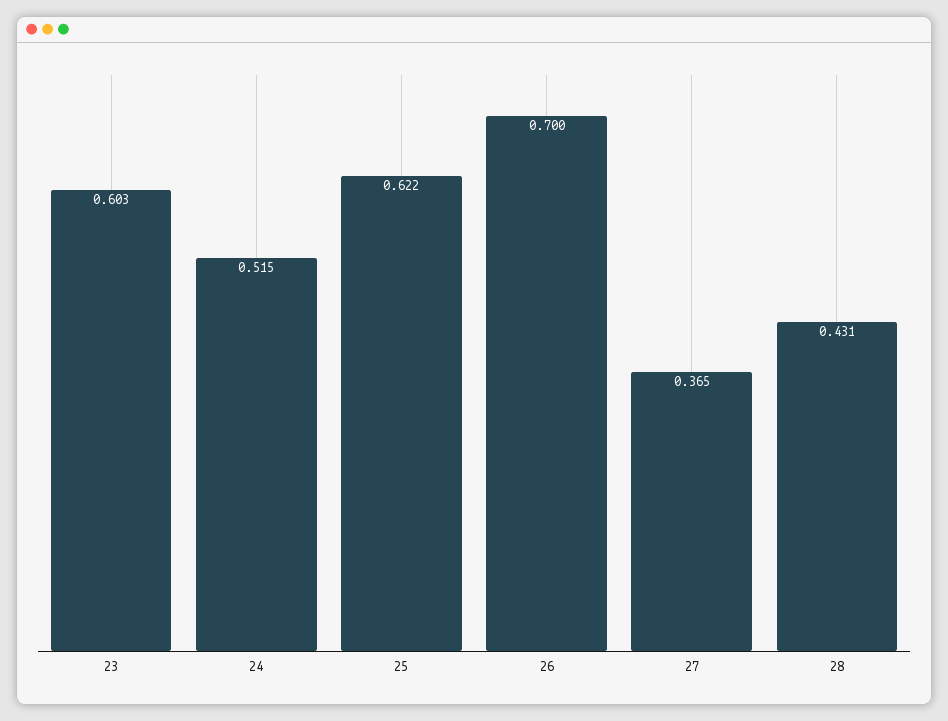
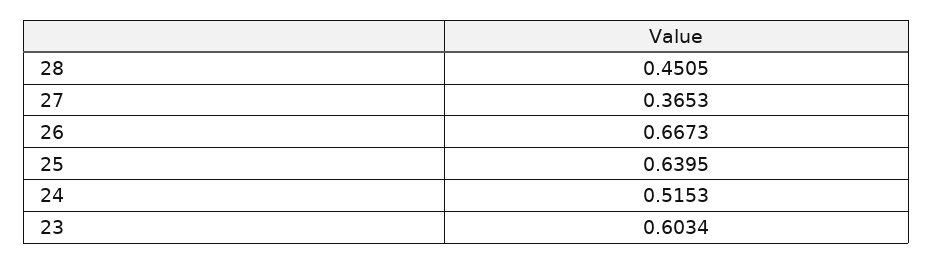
25: 0.622 -> 0.6395
26: 0.7 -> 0.6673
28: 0.431 -> 0.4505

